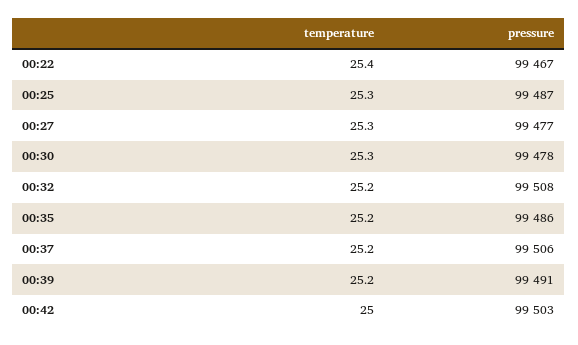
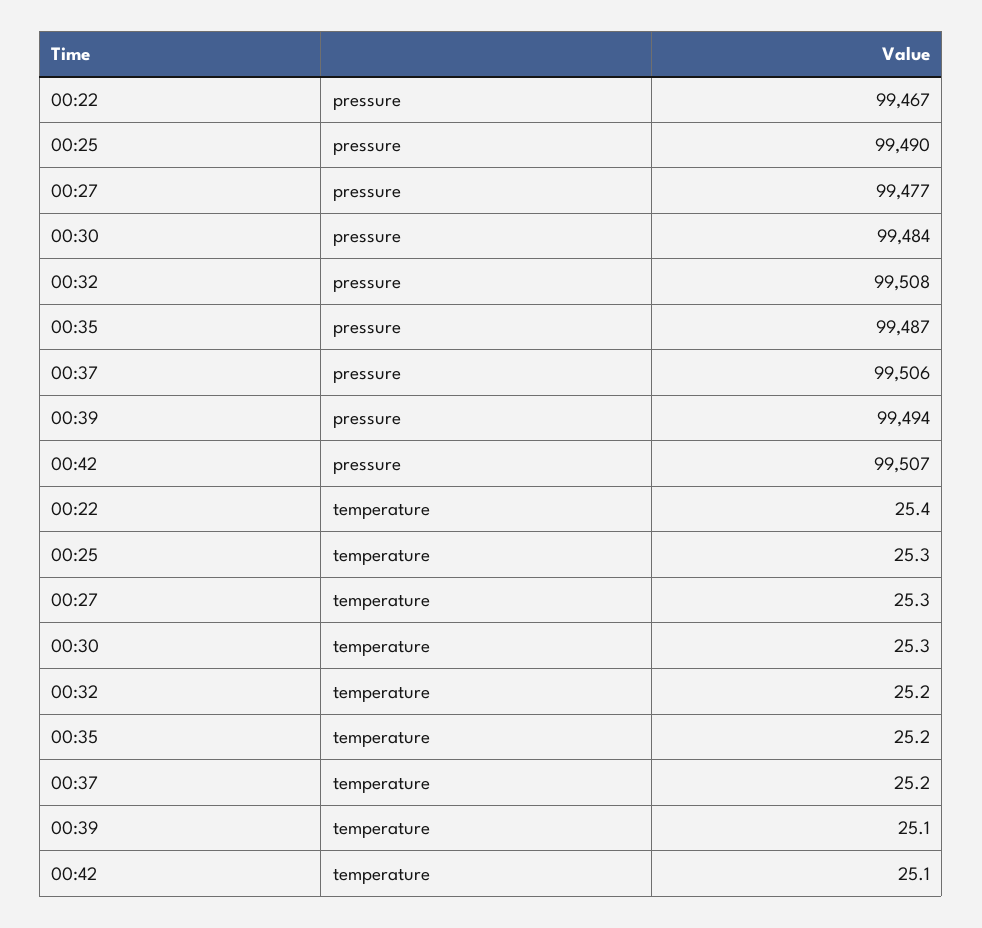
pressure, 00:25: 99487 -> 99490
pressure, 00:30: 99478 -> 99484
pressure, 00:35: 99486 -> 99487
temperature, 00:39: 25.2 -> 25.1
pressure, 00:39: 99491 -> 99494
temperature, 00:42: 25 -> 25.1
pressure, 00:42: 99503 -> 99507

